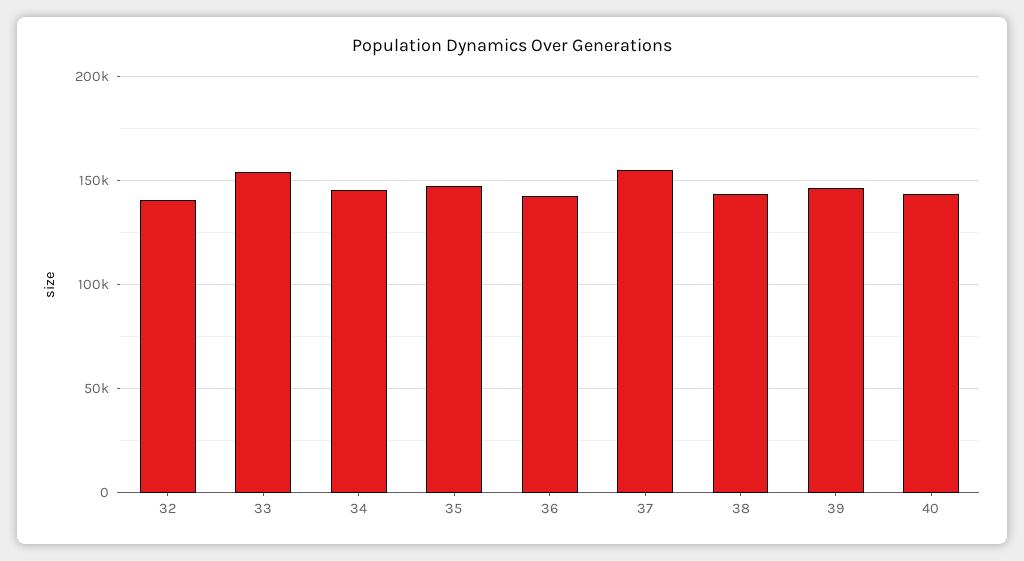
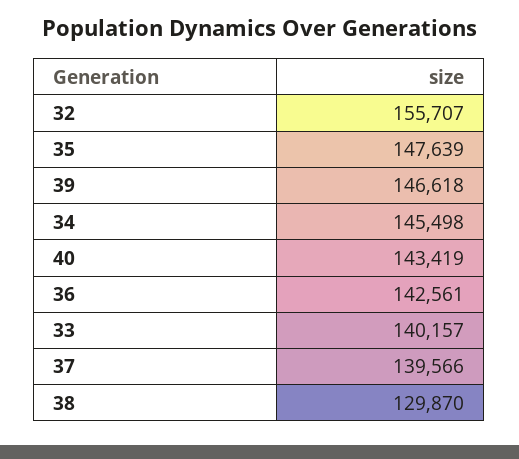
32: 140000 -> 155707
33: 155000 -> 140157
37: 155000 -> 139566
38: 145000 -> 129870

